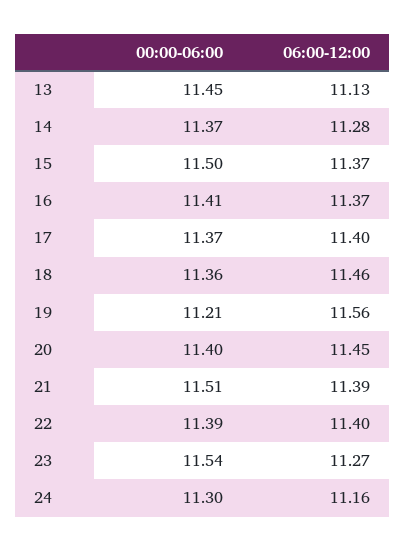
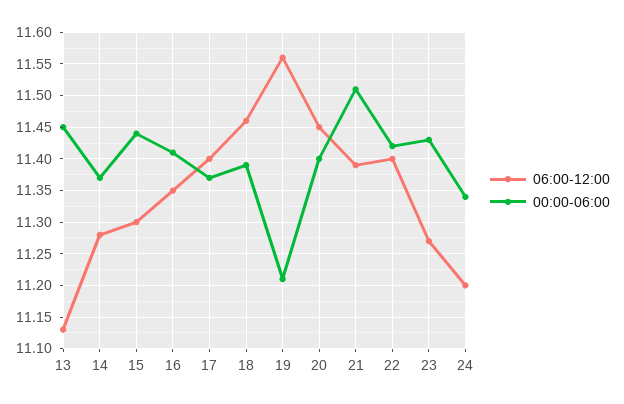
00:00-06:00, 15: 11.5 -> 11.44
06:00-12:00, 15: 11.37 -> 11.3
06:00-12:00, 16: 11.37 -> 11.35
00:00-06:00, 18: 11.36 -> 11.39
00:00-06:00, 22: 11.39 -> 11.42
00:00-06:00, 23: 11.54 -> 11.43
00:00-06:00, 24: 11.3 -> 11.34
06:00-12:00, 24: 11.16 -> 11.2

